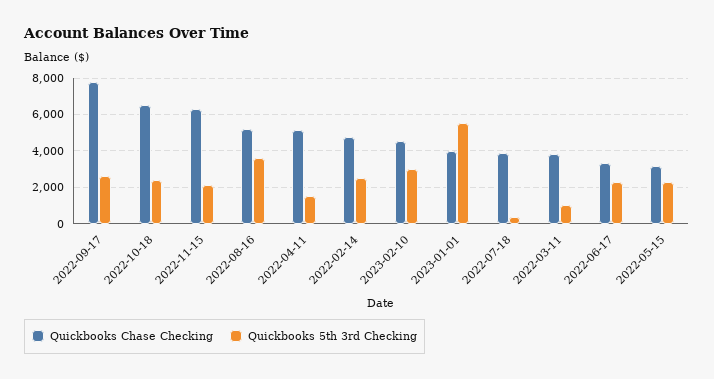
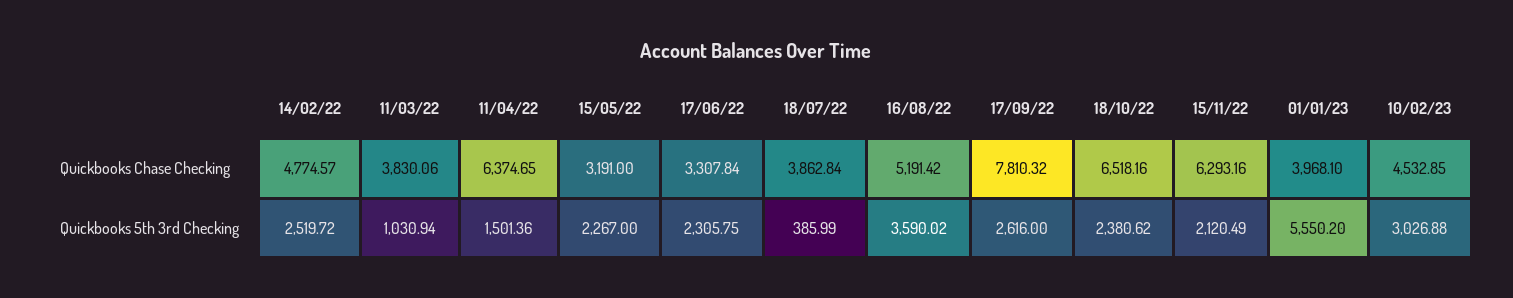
Quickbooks Chase Checking, 2022-04-11: 5000 -> 6374.65

